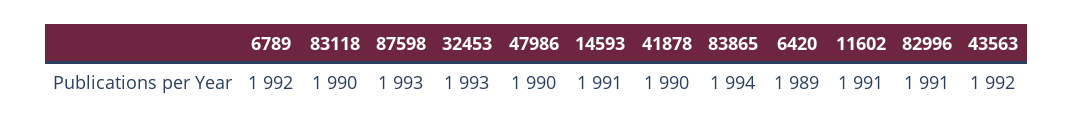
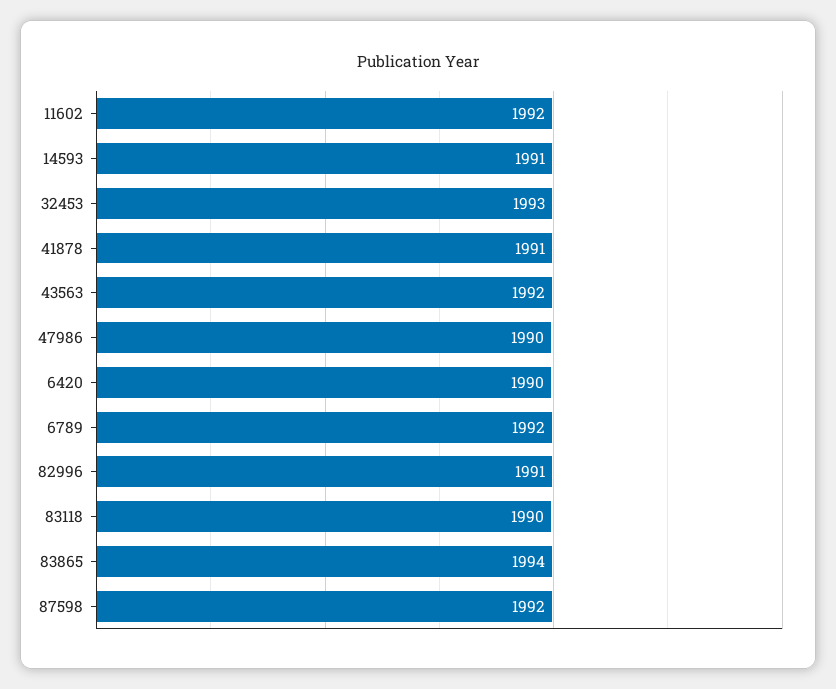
87598: 1993 -> 1992
41878: 1990 -> 1991
6420: 1989 -> 1990
11602: 1991 -> 1992

